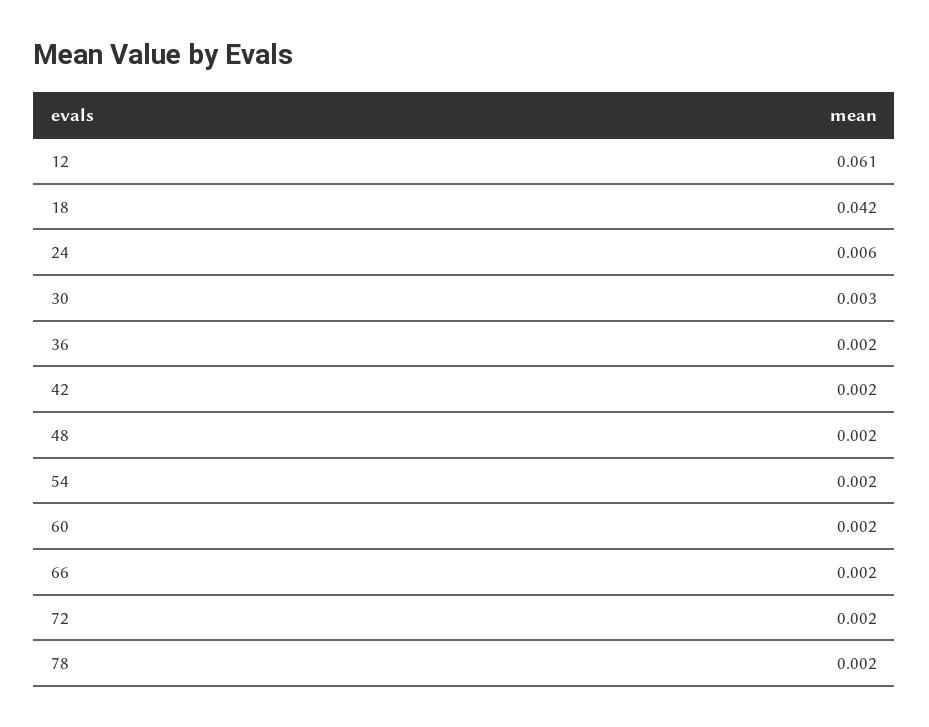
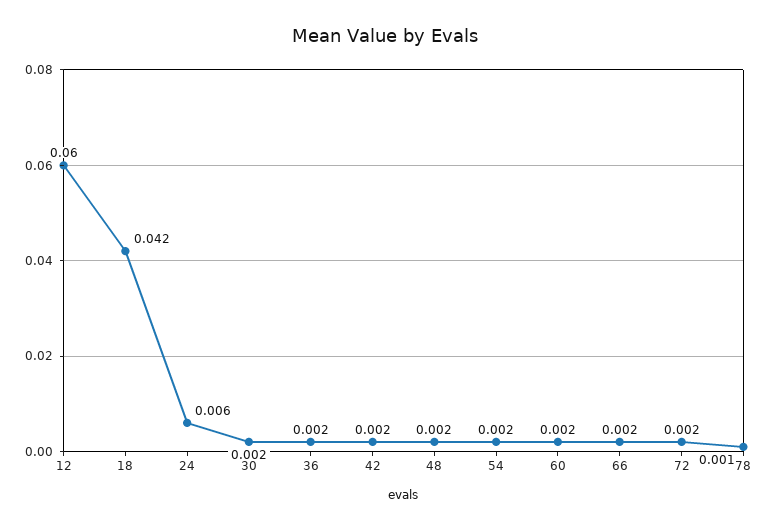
12: 0.061 -> 0.06
30: 0.003 -> 0.002
78: 0.002 -> 0.001

